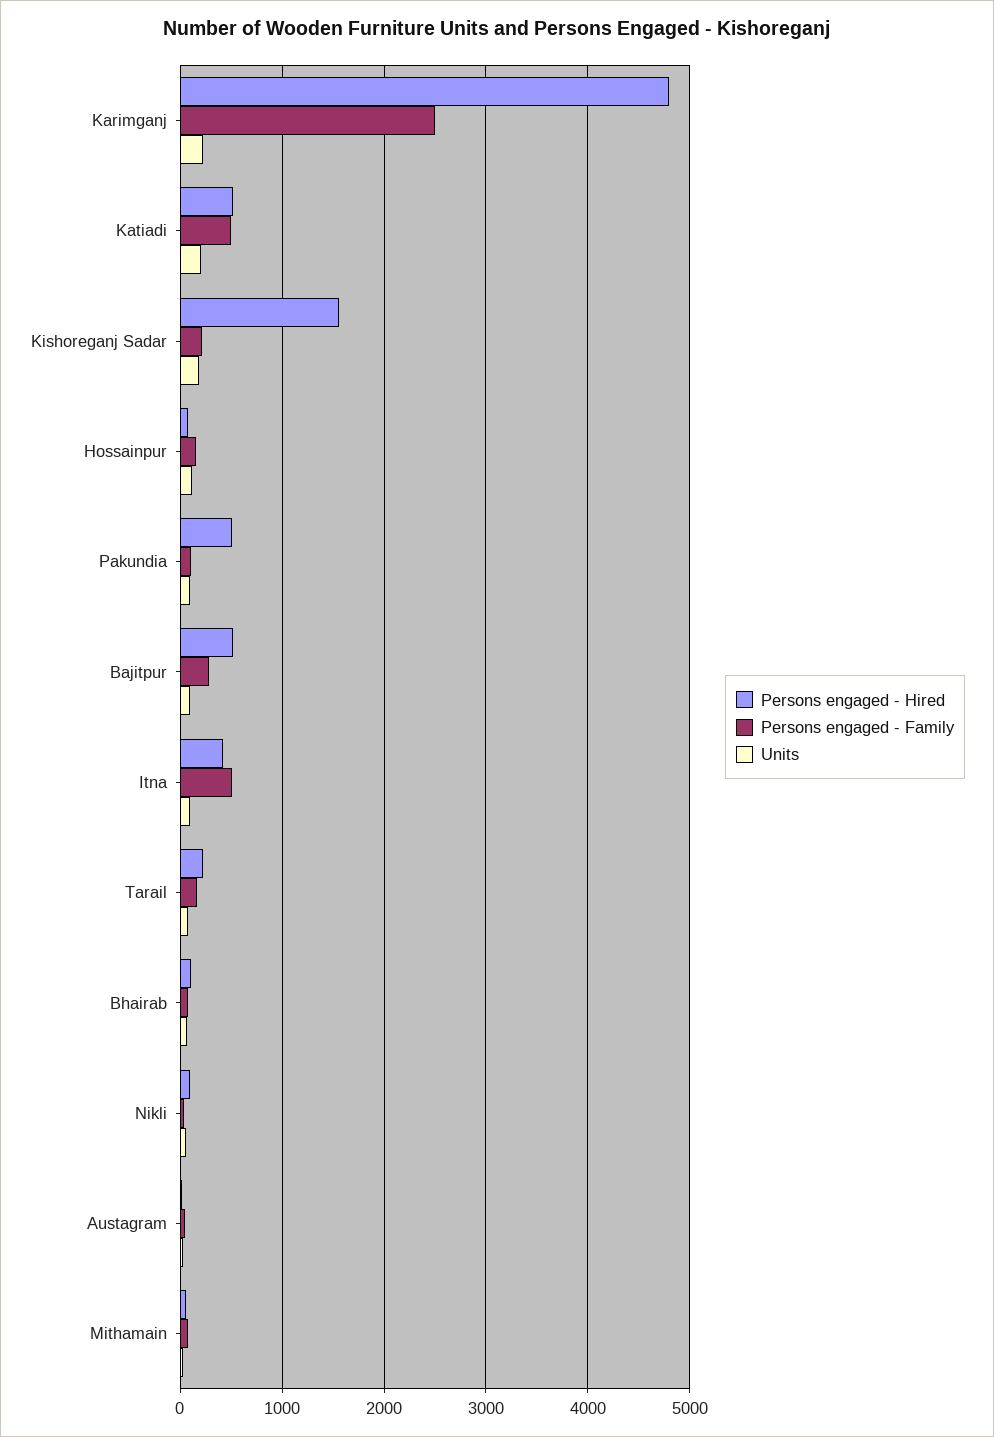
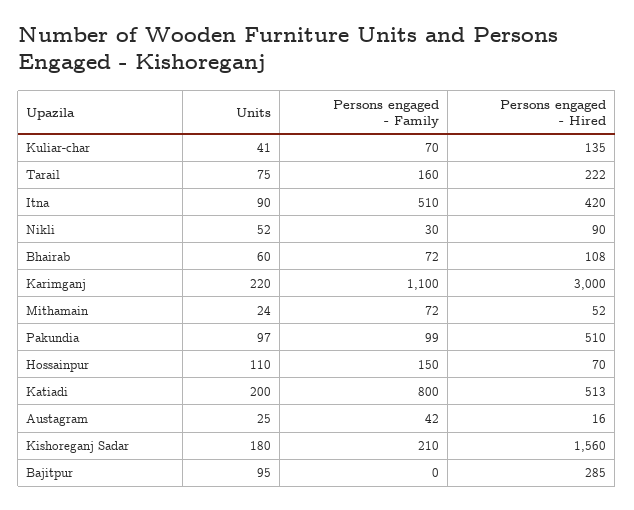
Persons engaged - Hired, Karimganj: 4800 -> 3000
Persons engaged - Family, Karimganj: 2500 -> 1100
Persons engaged - Family, Katiadi: 500 -> 800
Persons engaged - Hired, Bajitpur: 500 -> 285
Persons engaged - Family, Bajitpur: 300 -> 0
Units, Kuliar-char: none -> 41
Persons engaged - Family, Kuliar-char: none -> 70
Persons engaged - Hired, Kuliar-char: none -> 135

